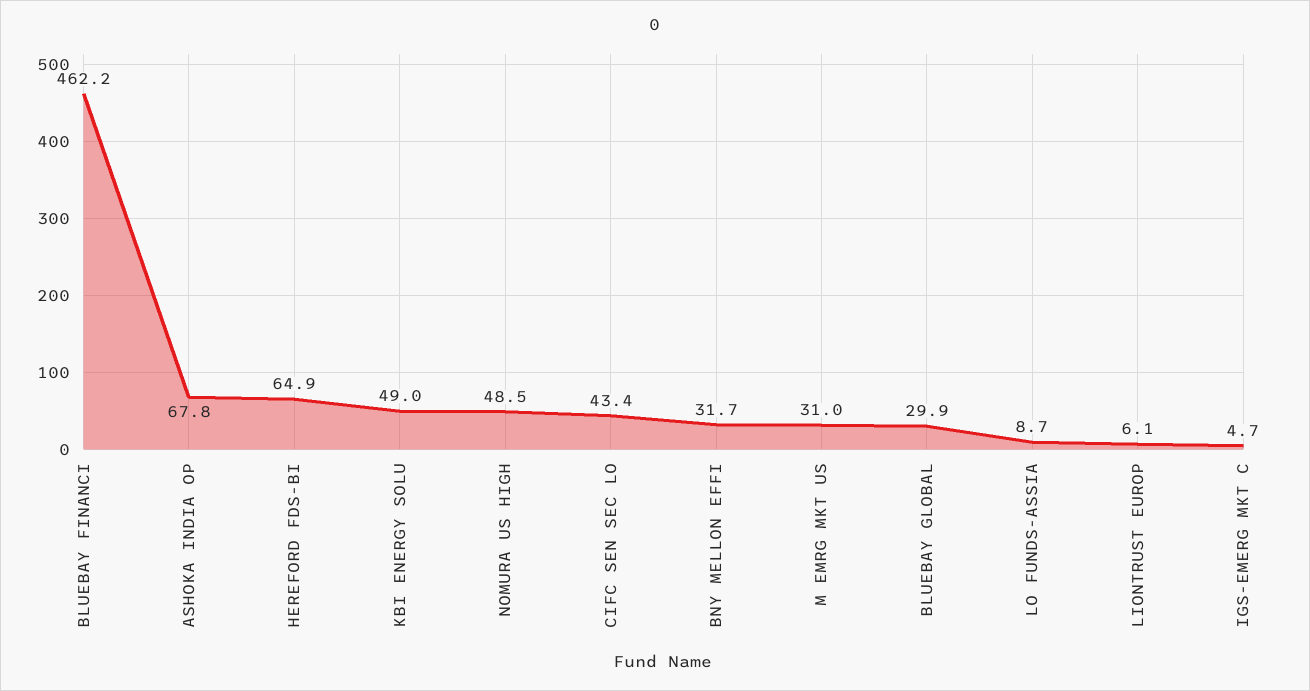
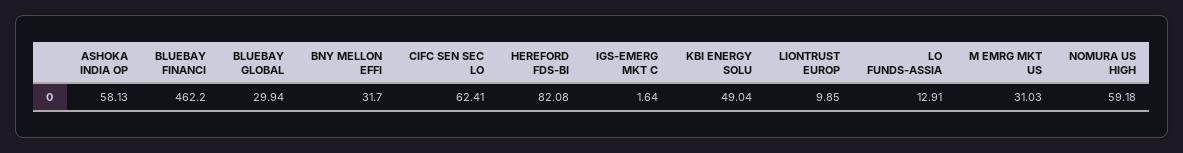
ASHOKA INDIA OP: 67.8 -> 58.13
HEREFORD FDS-BI: 64.9 -> 82.08
NOMURA US HIGH: 48.5 -> 59.18
CIFC SEN SEC LO: 43.4 -> 62.41
LO FUNDS-ASSIA: 8.7 -> 12.91
LIONTRUST EUROP: 6.1 -> 9.85
IGS-EMERG MKT C: 4.7 -> 1.64

